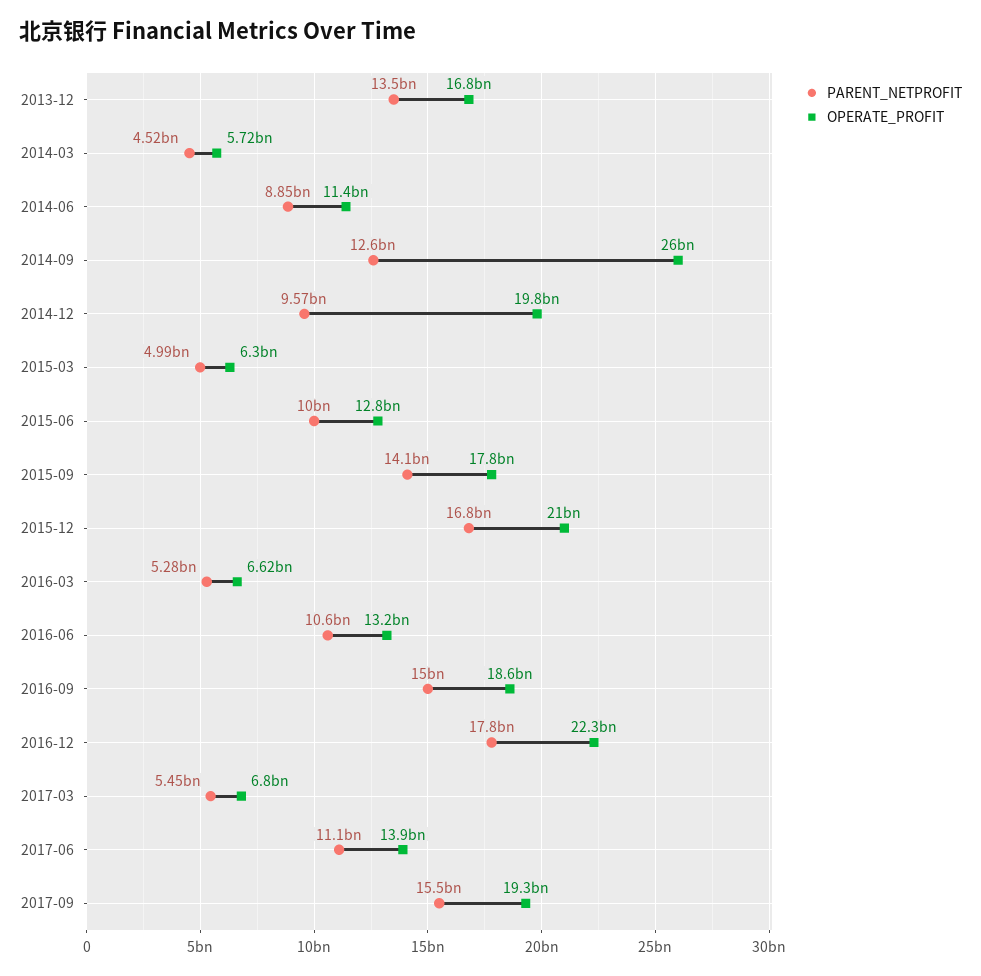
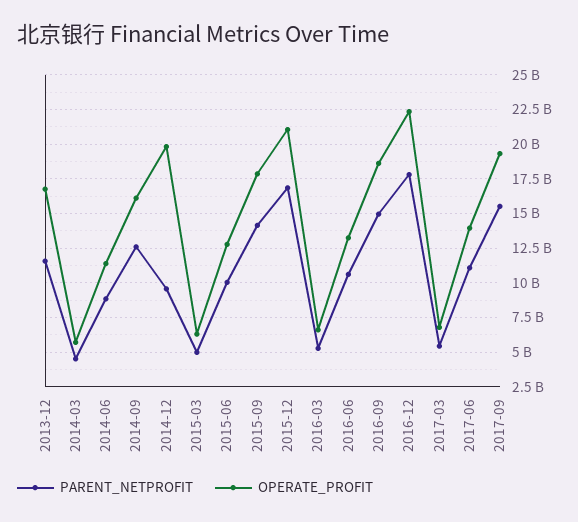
PARENT_NETPROFIT, 2013-12: 13500000000 -> 11500000000
OPERATE_PROFIT, 2014-09: 26000000000 -> 16000000000

